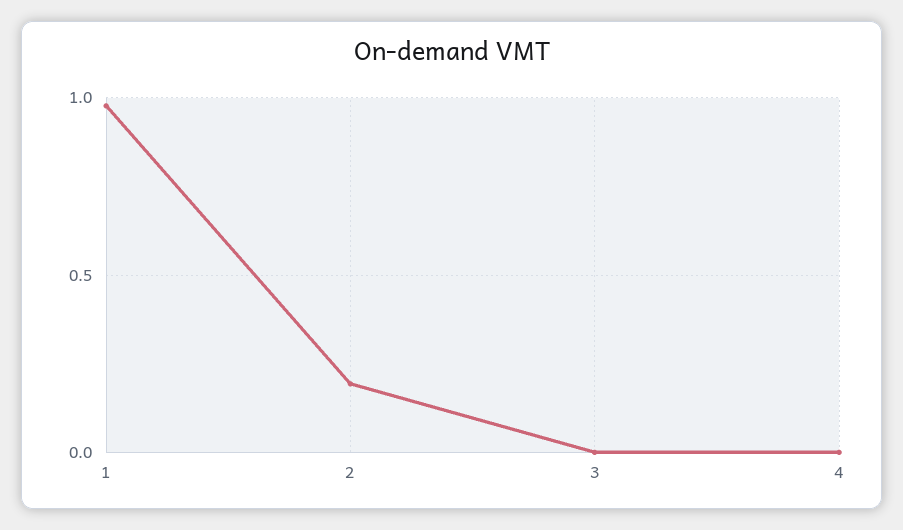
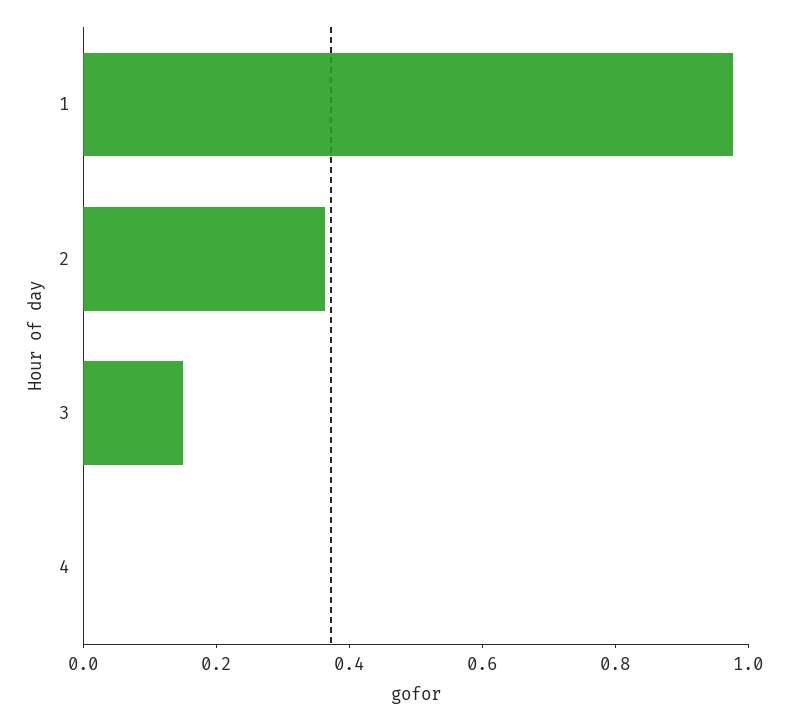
2: 0.2 -> 0.35
3: 0 -> 0.15

